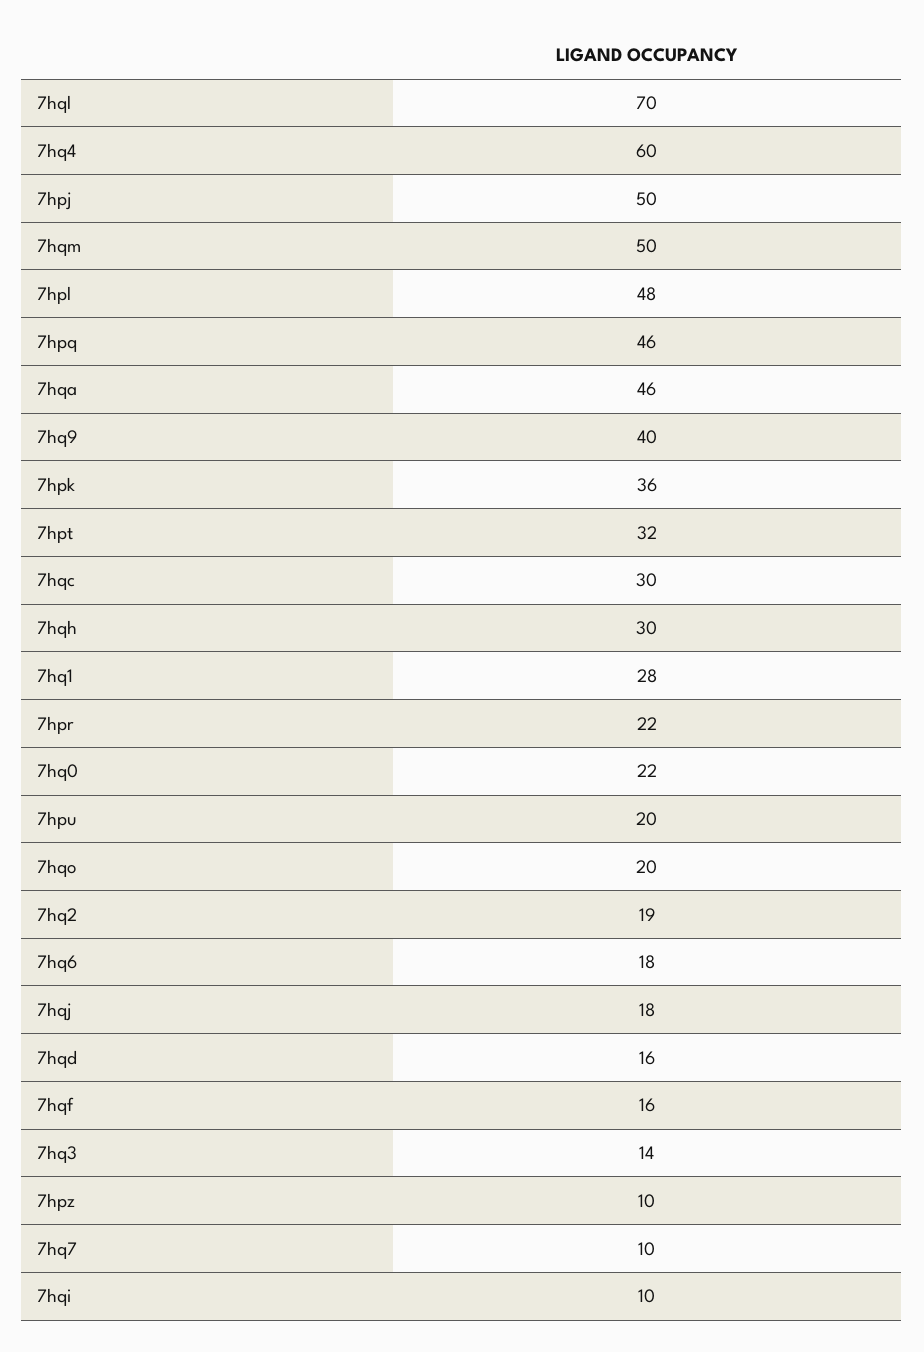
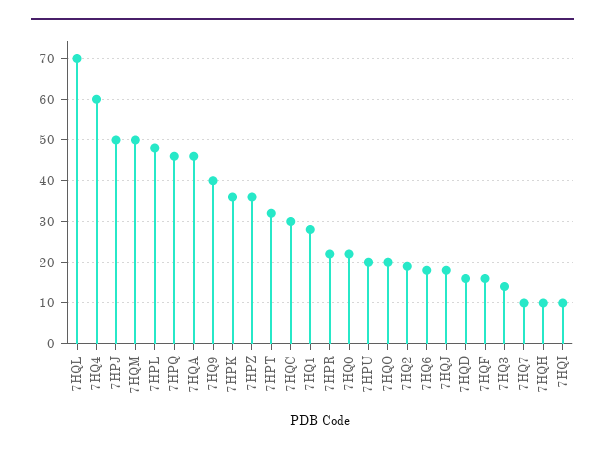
7hqh: 30 -> 10
7hpz: 10 -> 35

